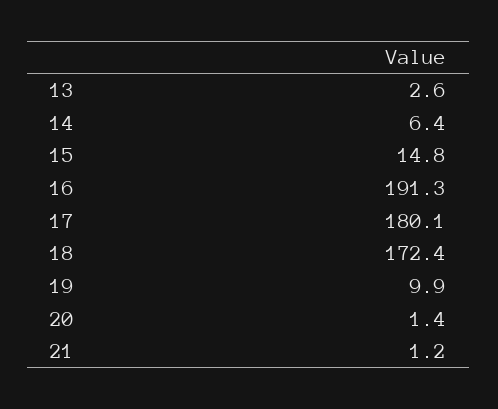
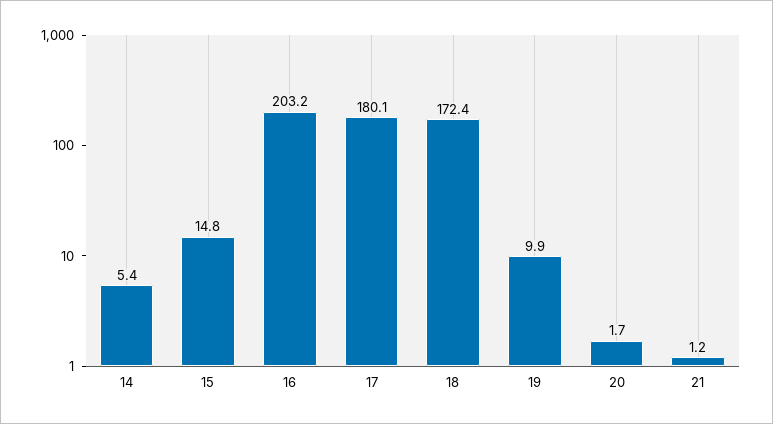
13: 2.6 -> none
14: 6.4 -> 5.4
16: 191.3 -> 203.2
20: 1.4 -> 1.7

